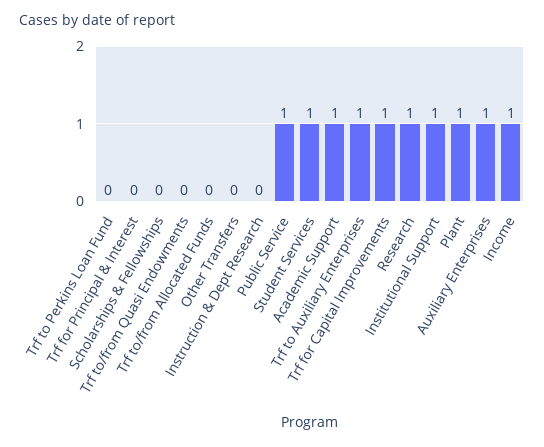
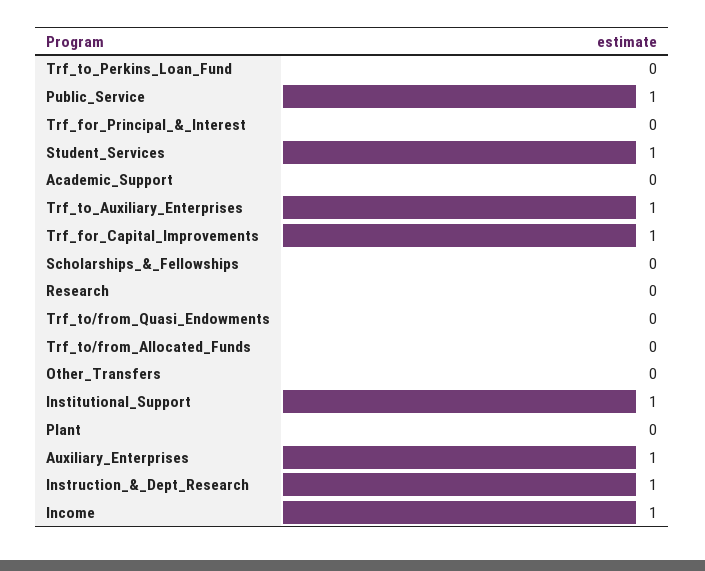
Instruction & Dept Research: 0 -> 1
Academic Support: 1 -> 0
Research: 1 -> 0
Plant: 1 -> 0

